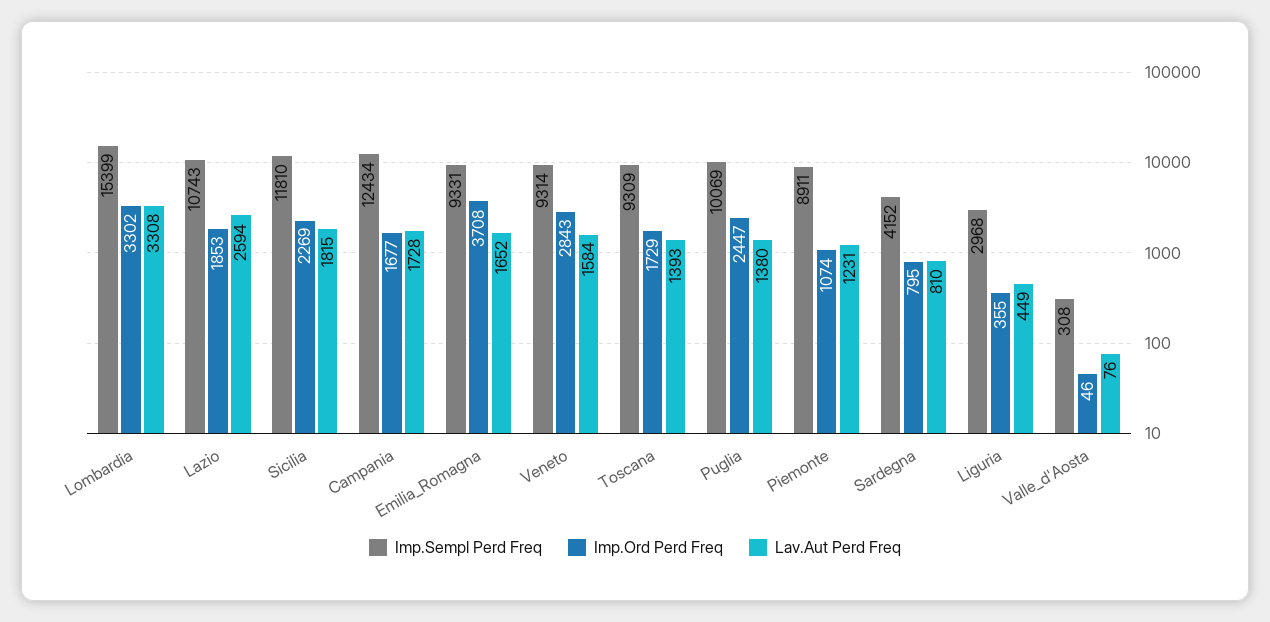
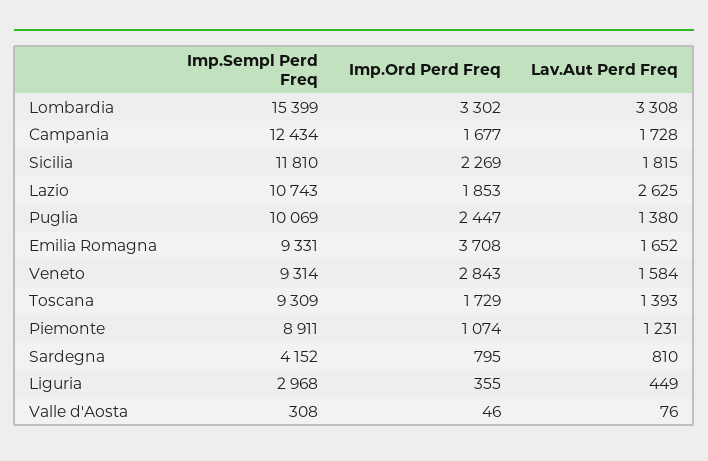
Lav.Aut Perd Freq, Lazio: 2594 -> 2625

